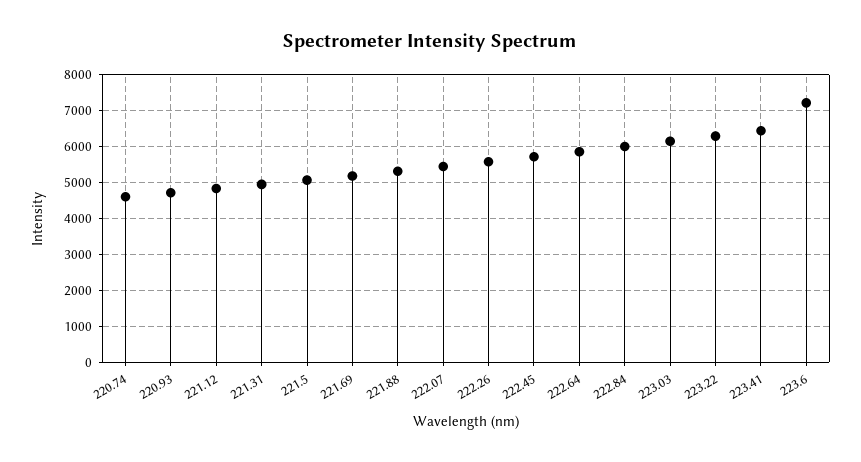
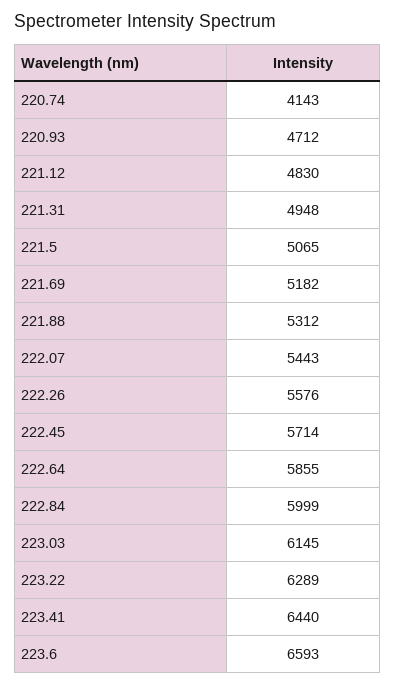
220.74: 4600 -> 4143
223.6: 7200 -> 6593

